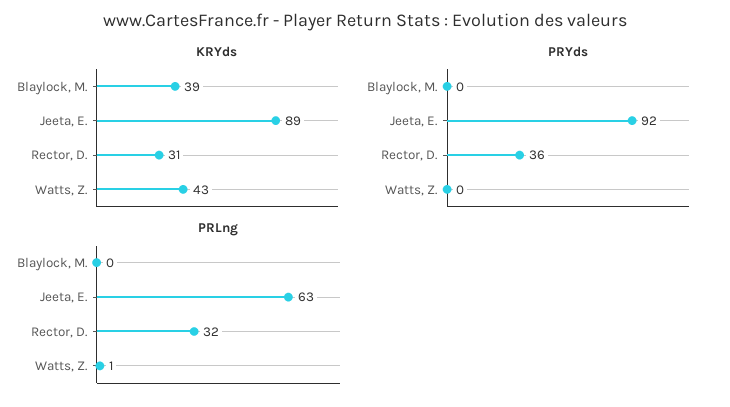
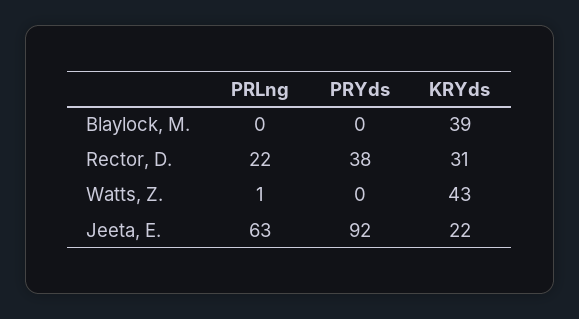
KRYds, Jeeta, E.: 89 -> 22
PRYds, Rector, D.: 36 -> 38
PRLng, Rector, D.: 32 -> 22

